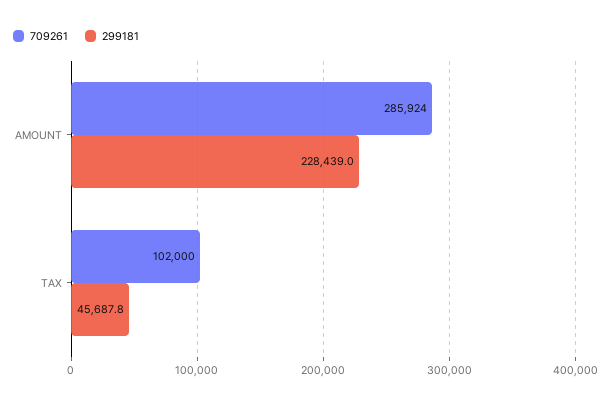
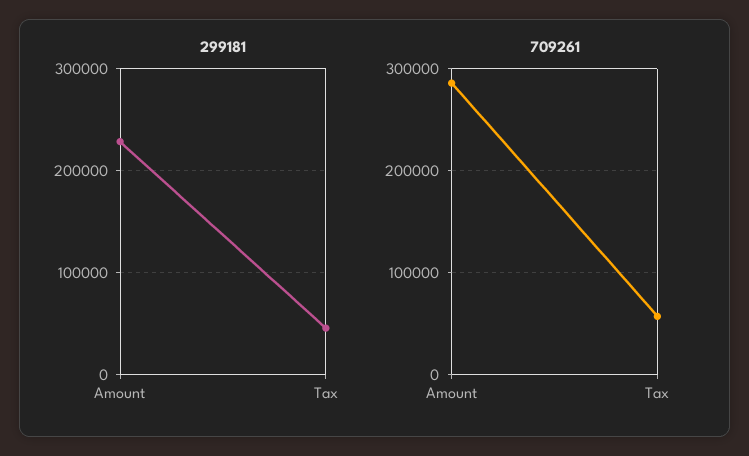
709261, TAX: 102000 -> 60000

